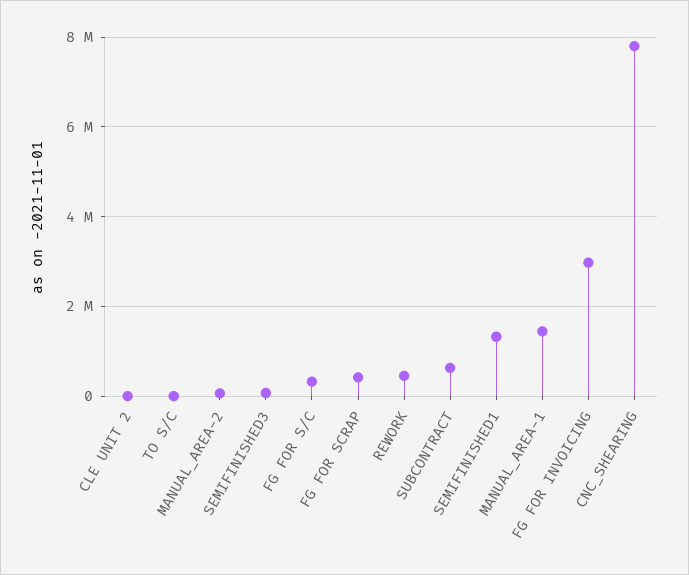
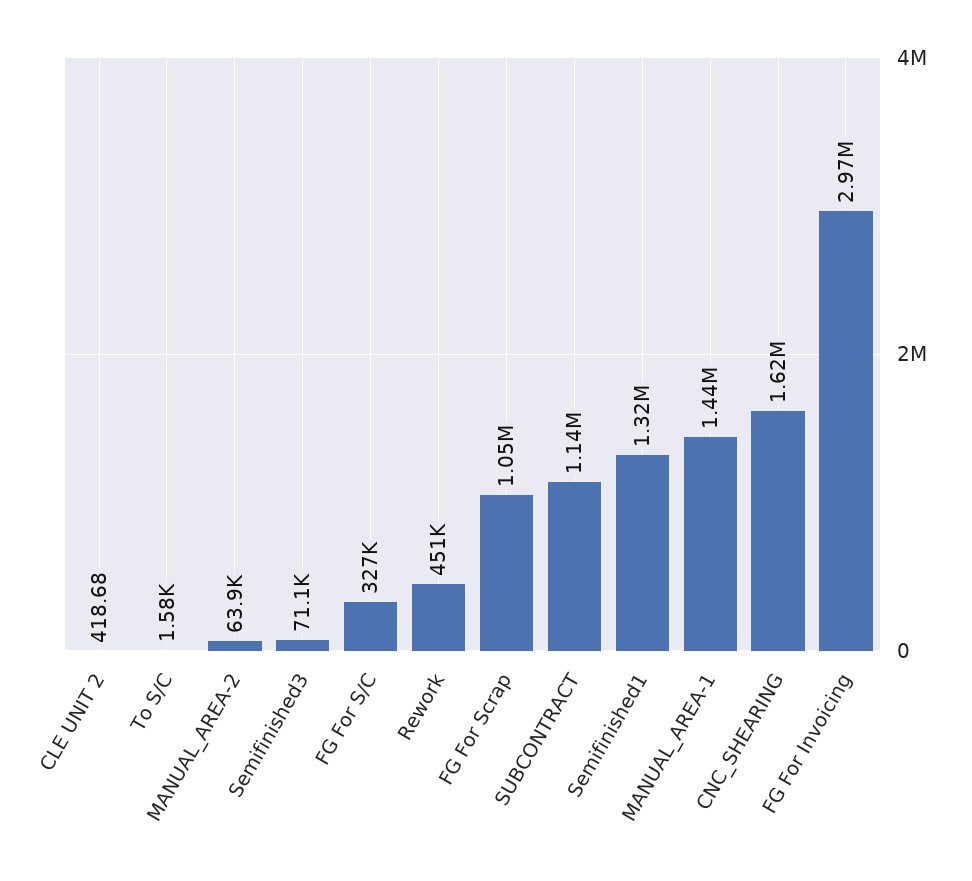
FG FOR SCRAP: 400000 -> 1050000
SUBCONTRACT: 600000 -> 1140000
CNC_SHEARING: 7800000 -> 1620000

